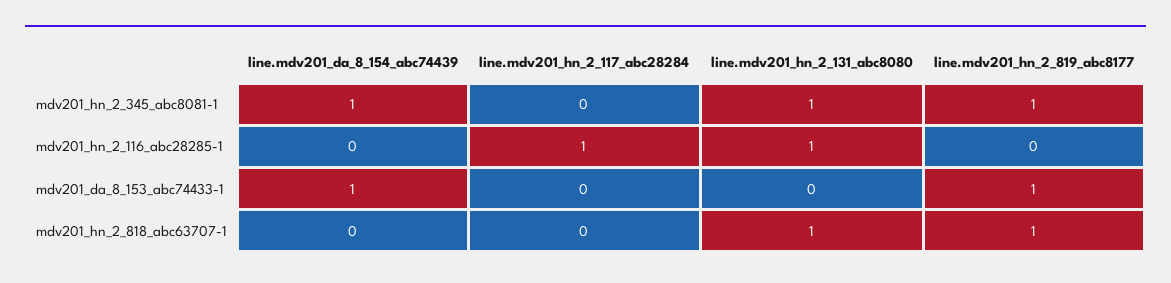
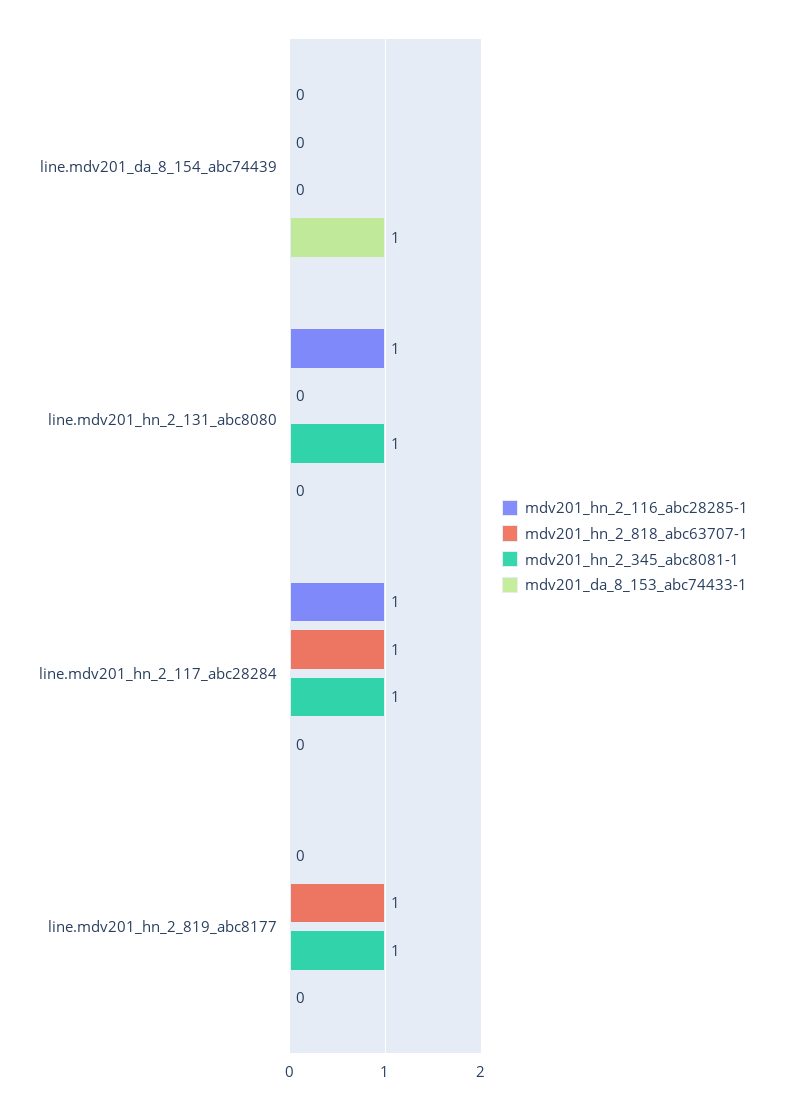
mdv201_hn_2_345_abc8081-1, line.mdv201_da_8_154_abc74439: 1 -> 0
mdv201_hn_2_345_abc8081-1, line.mdv201_hn_2_117_abc28284: 0 -> 1
mdv201_da_8_153_abc74433-1, line.mdv201_hn_2_819_abc8177: 1 -> 0
mdv201_hn_2_818_abc63707-1, line.mdv201_hn_2_117_abc28284: 0 -> 1
mdv201_hn_2_818_abc63707-1, line.mdv201_hn_2_131_abc8080: 1 -> 0

